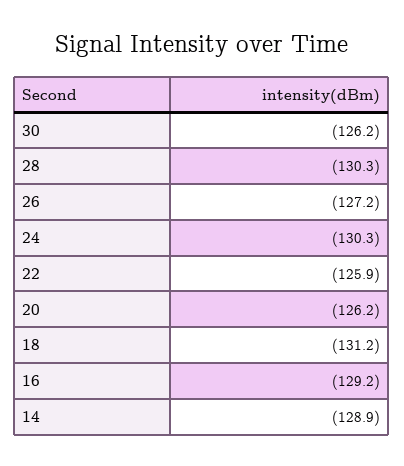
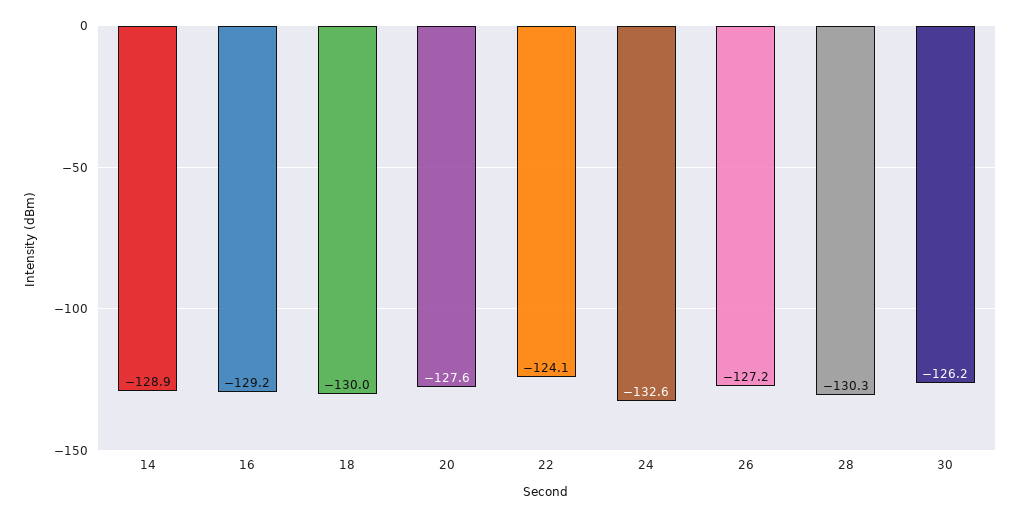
24: -130.3 -> -132.6
22: -125.9 -> -124.1
20: -126.2 -> -127.6
18: -131.2 -> -130

